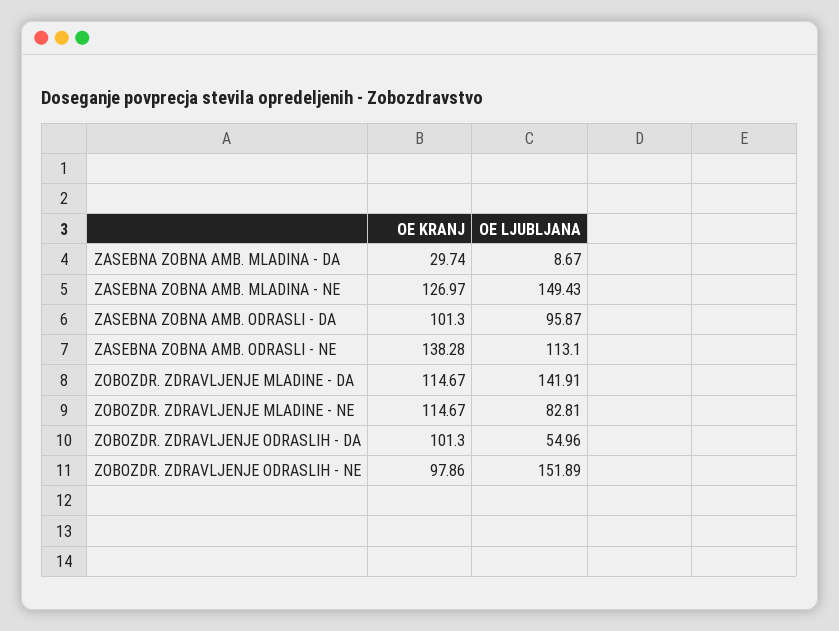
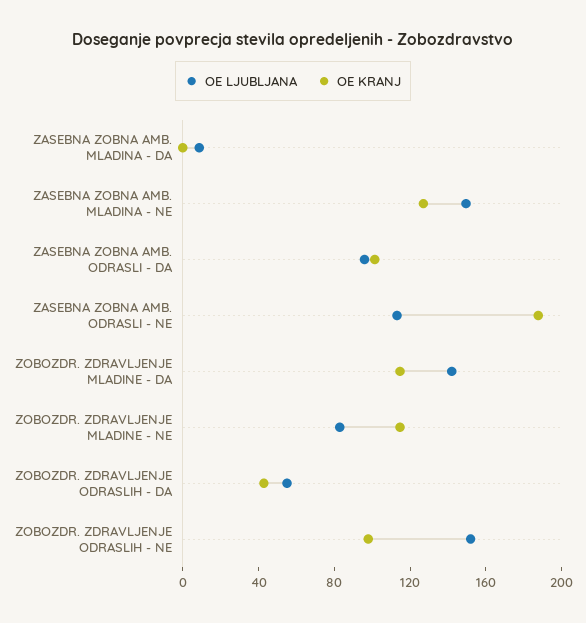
OE KRANJ, ZASEBNA ZOBNA AMB. MLADINA - DA: 29.74 -> 0
OE KRANJ, ZASEBNA ZOBNA AMB. ODRASLI - NE: 138.28 -> 190
OE KRANJ, ZOBOZDR. ZDRAVLJENJE ODRASLIH - DA: 101.3 -> 40

